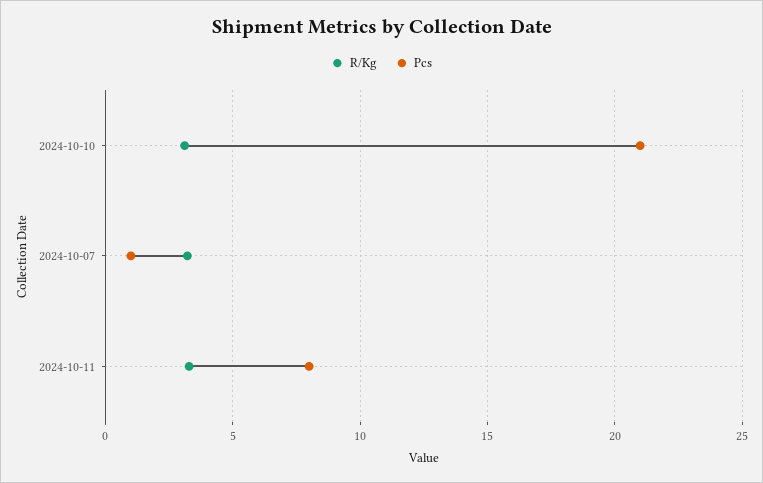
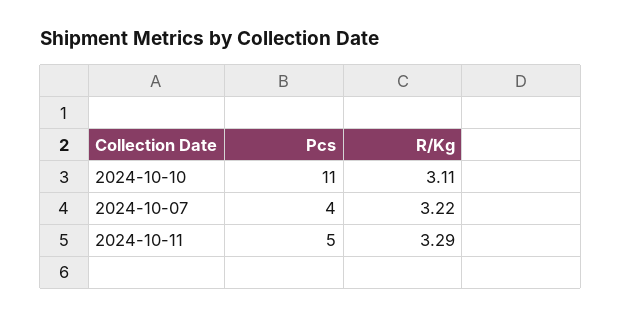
Pcs, 2024-10-10: 21 -> 11
Pcs, 2024-10-07: 1 -> 4
Pcs, 2024-10-11: 8 -> 5

